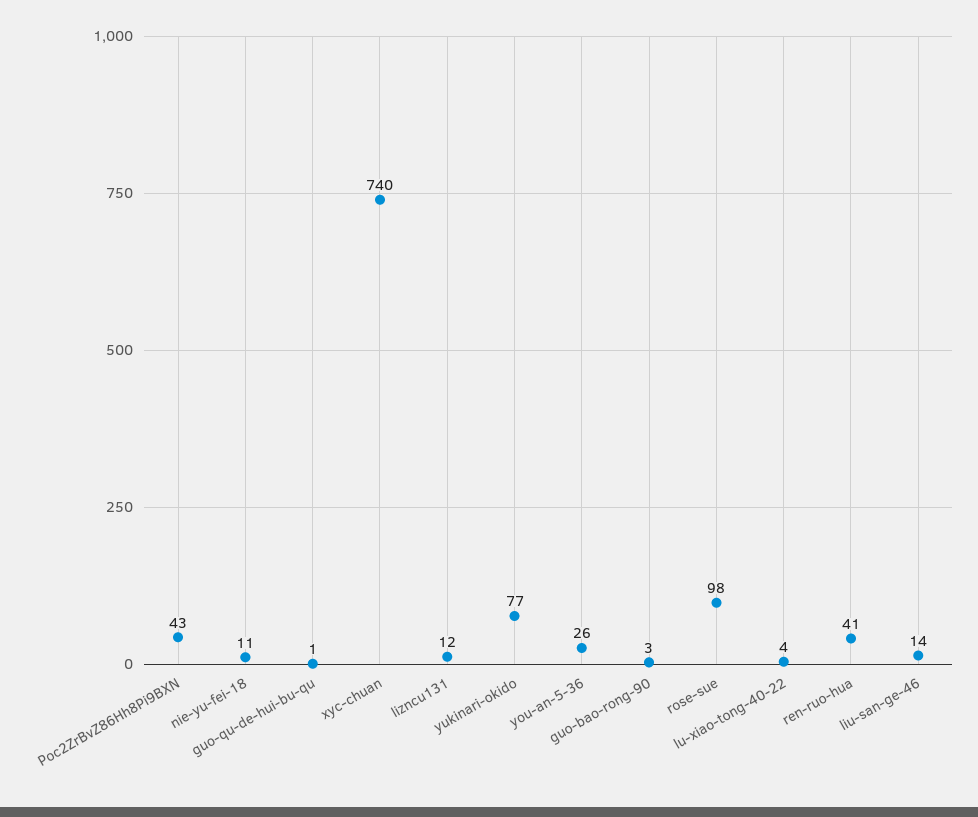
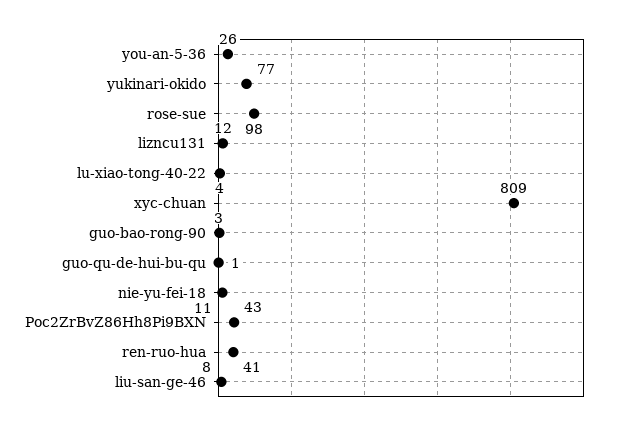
xyc-chuan: 740 -> 809
liu-san-ge-46: 14 -> 8

